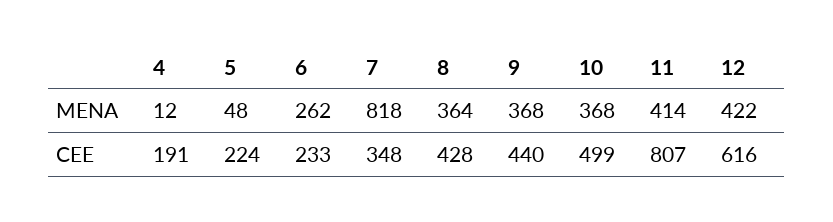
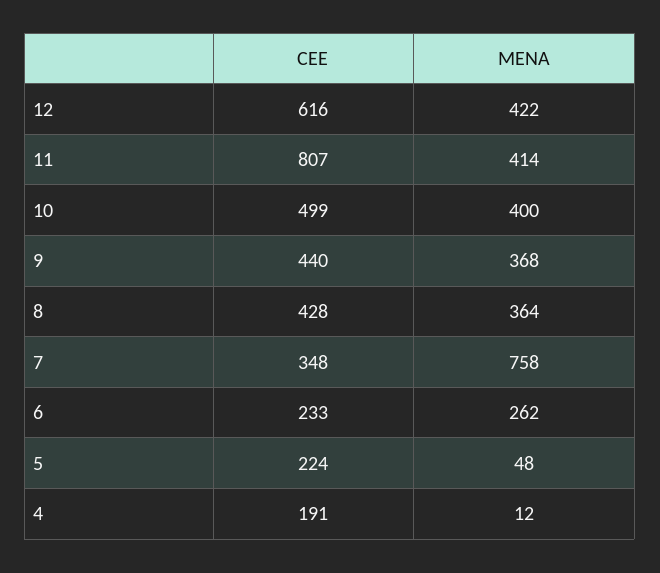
7, MENA: 818 -> 758
10, MENA: 368 -> 400

